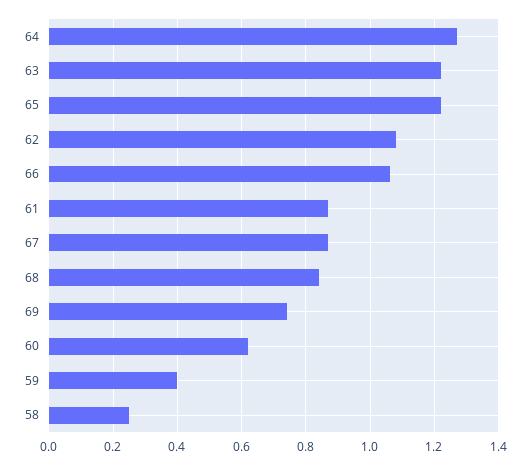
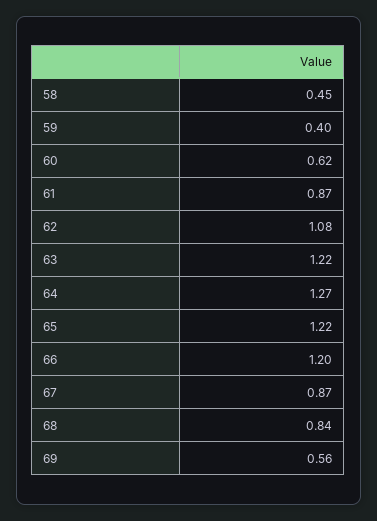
66: 1.05 -> 1.2
69: 0.75 -> 0.56
58: 0.25 -> 0.45

